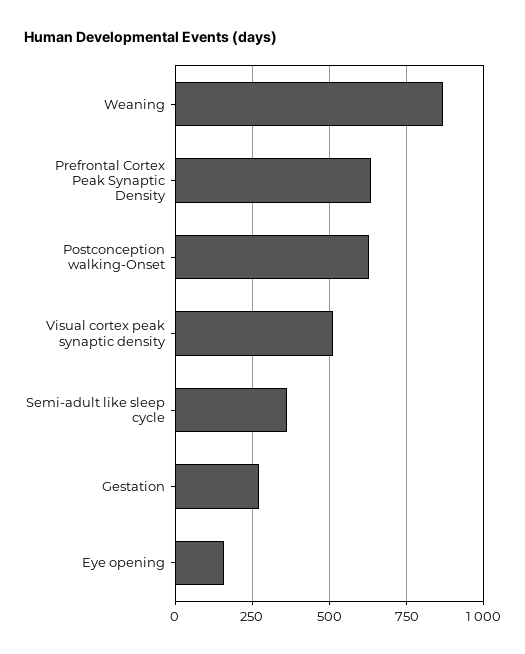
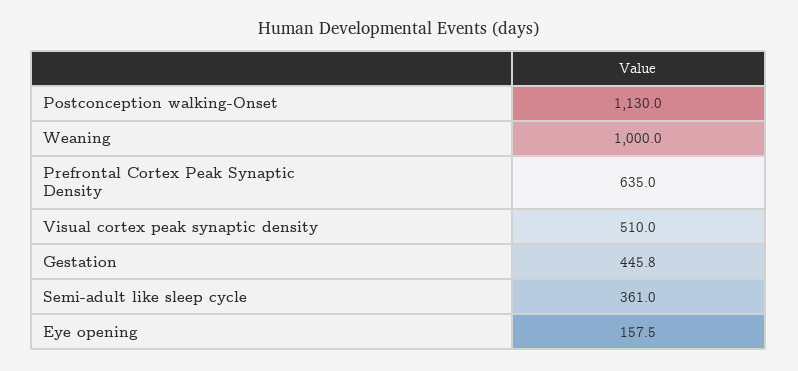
Weaning: 875 -> 1000
Postconception walking-Onset: 625 -> 1130
Gestation: 275 -> 445.8

